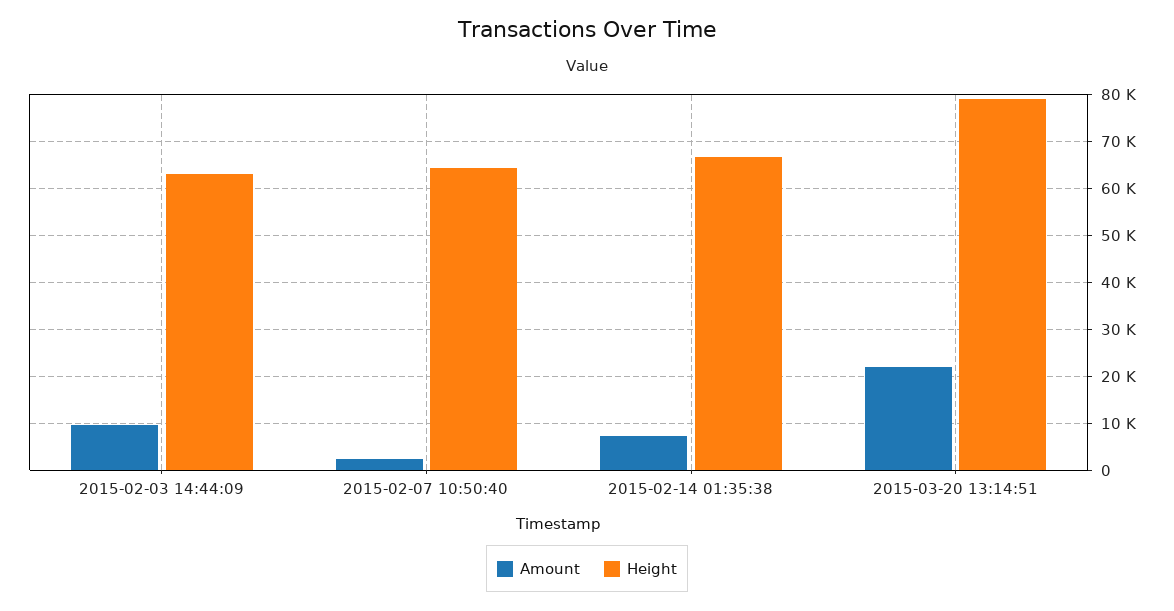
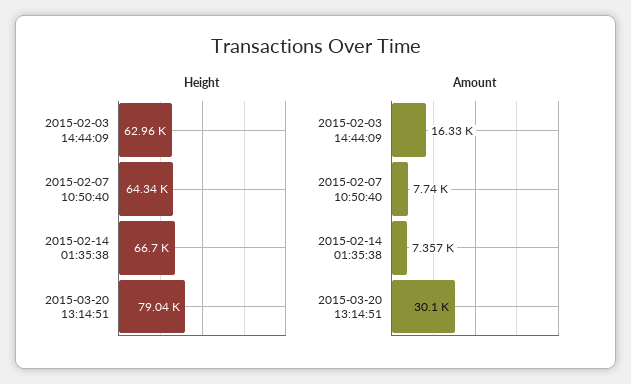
Amount, 2015-02-03 14:44:09: 10000 -> 16330
Amount, 2015-02-07 10:50:40: 2000 -> 7740
Amount, 2015-03-20 13:14:51: 22000 -> 30100

